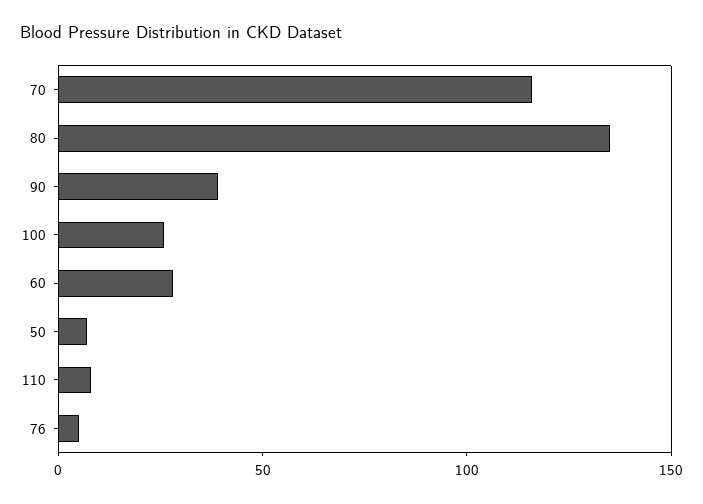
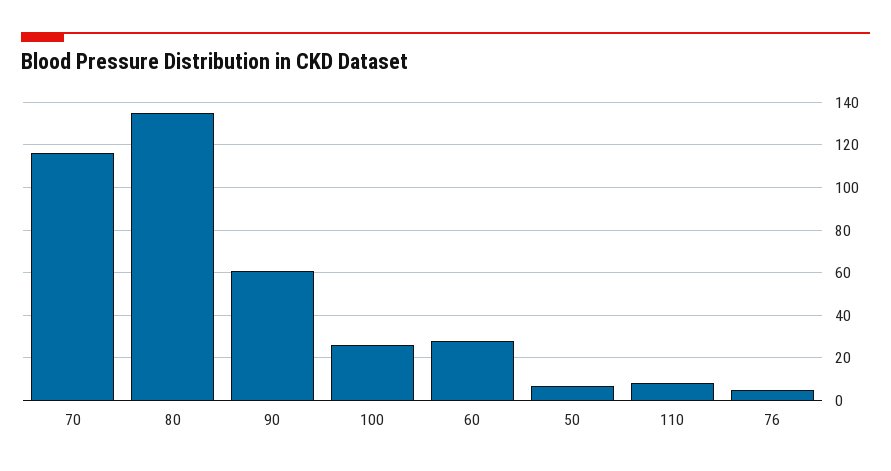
90: 40 -> 60

